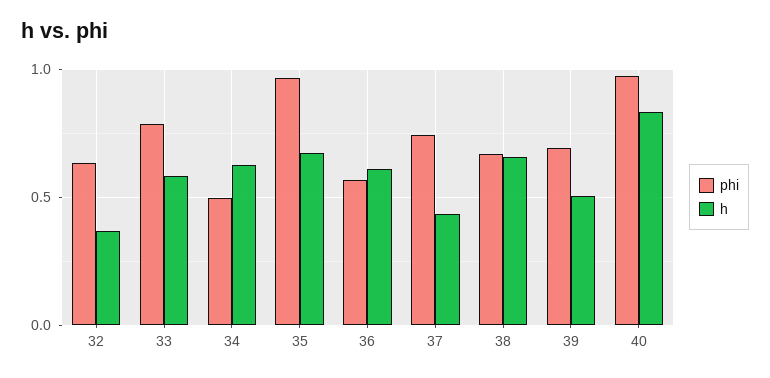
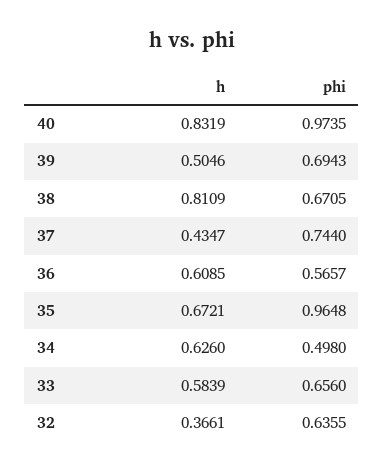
phi, 33: 0.8 -> 0.656
h, 38: 0.65 -> 0.8109

